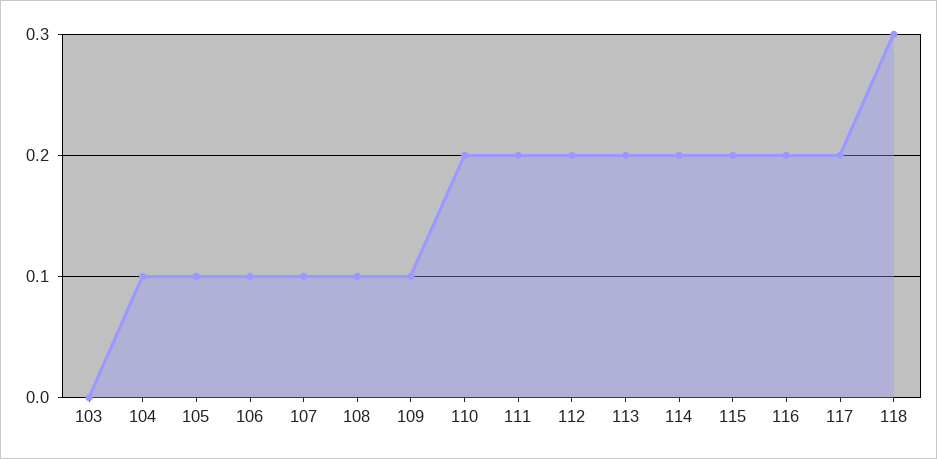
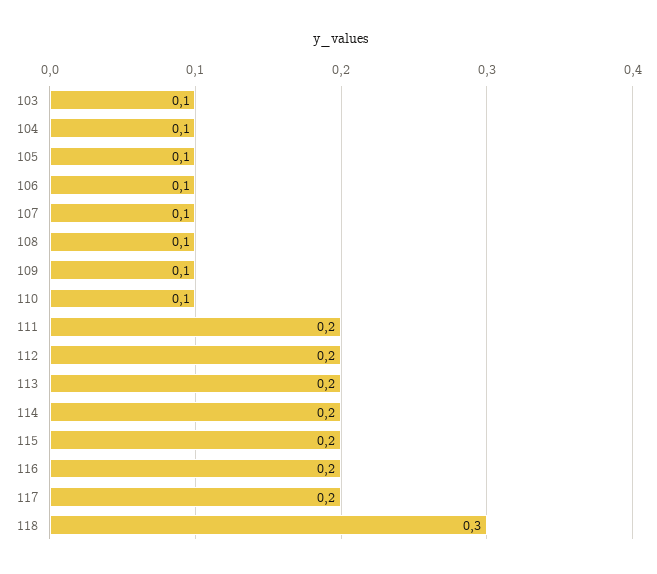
103: 0 -> 0.1
110: 0.2 -> 0.1

